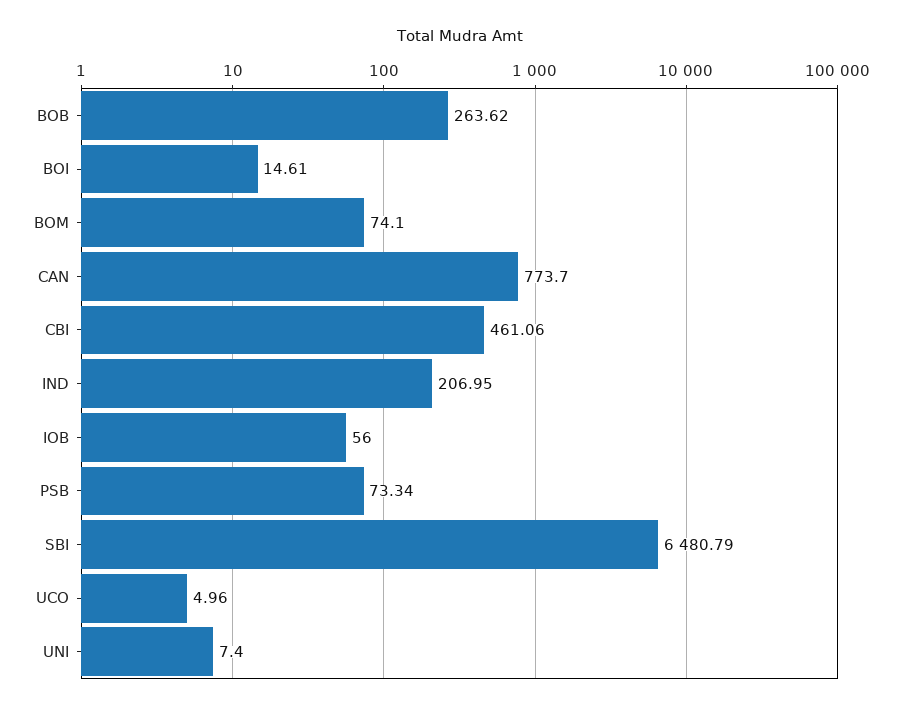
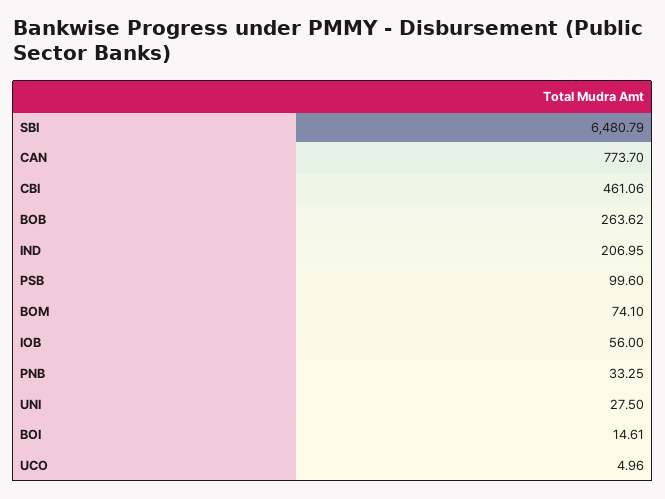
PSB: 73.34 -> 99.6
UNI: 7.4 -> 27.5
PNB: none -> 33.25

